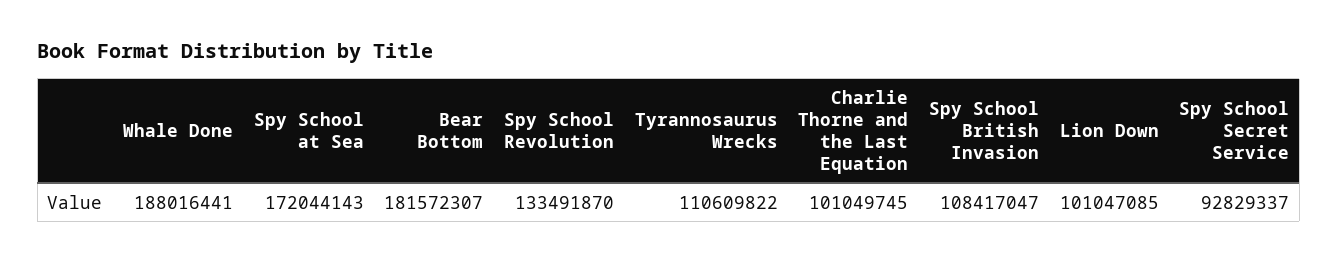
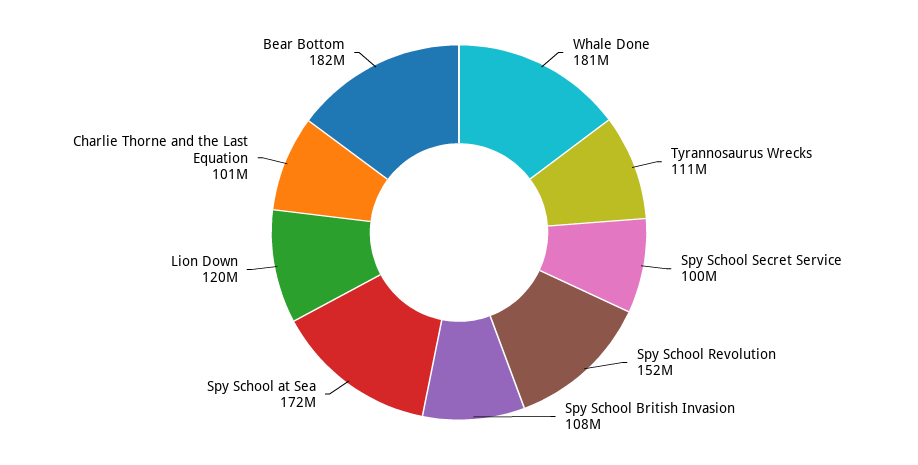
Whale Done: 188016441 -> 181000000
Spy School Revolution: 133491870 -> 152000000
Lion Down: 101047085 -> 120000000
Spy School Secret Service: 92829337 -> 100000000

